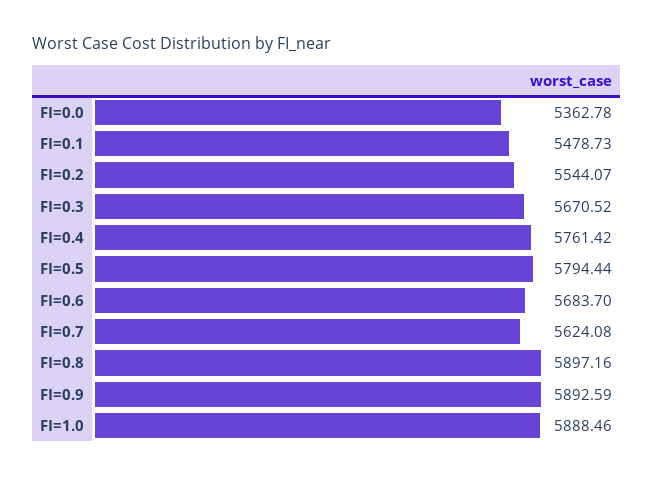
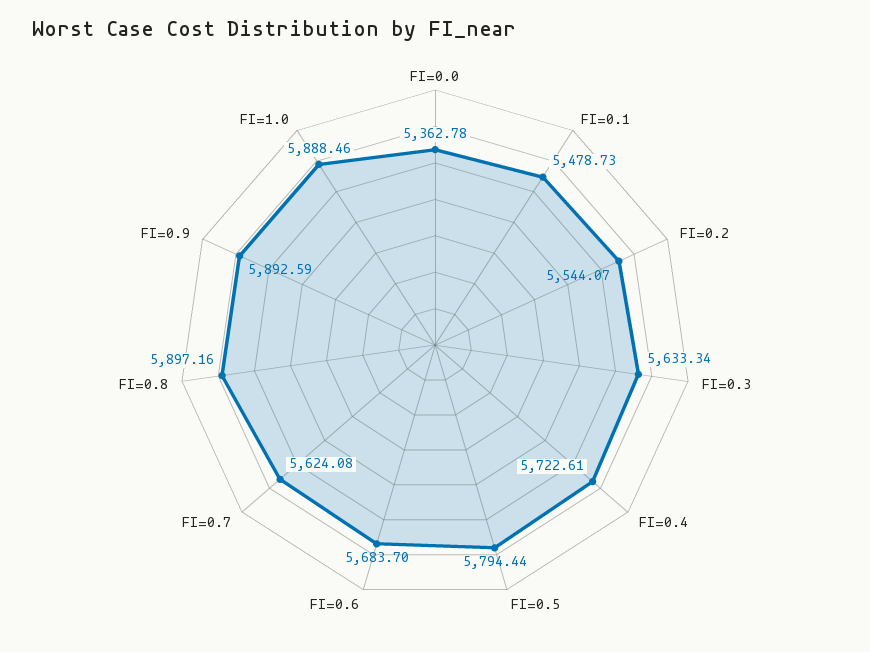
FI=0.3: 5670.52 -> 5633.34
FI=0.4: 5761.42 -> 5722.61

